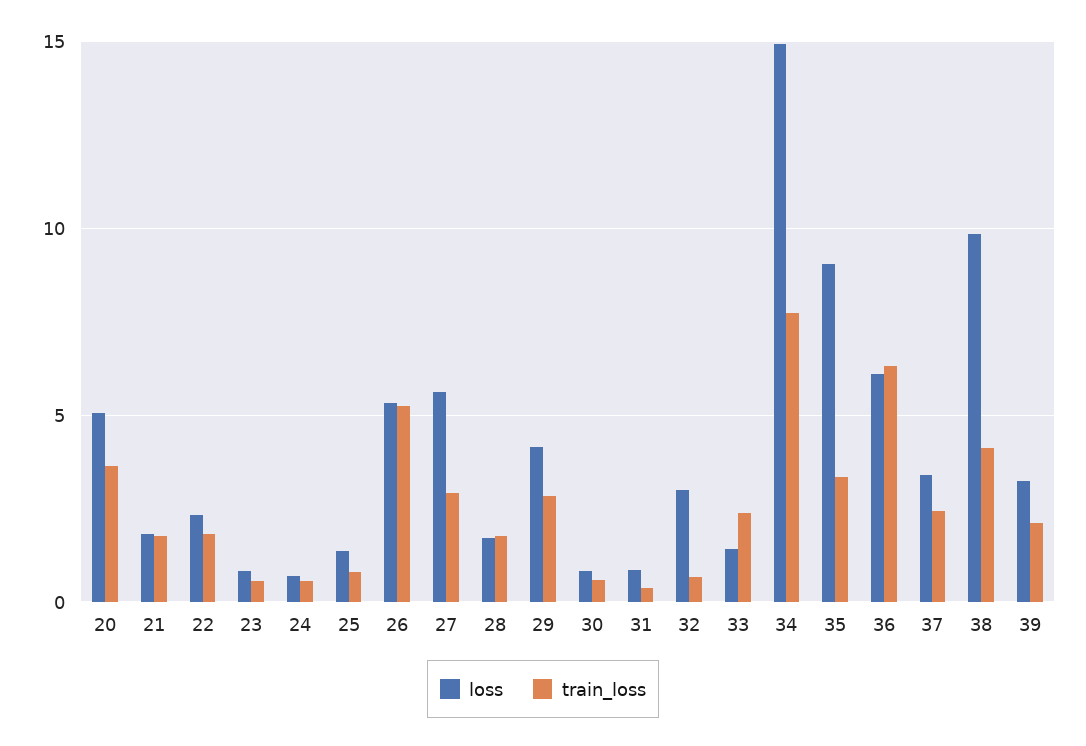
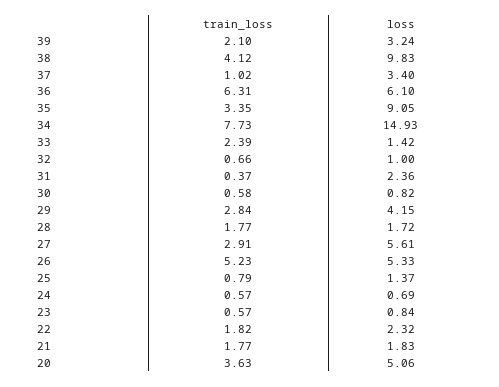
loss, 31: 1 -> 2.36
loss, 32: 3 -> 1
train_loss, 37: 2.5 -> 1.02

